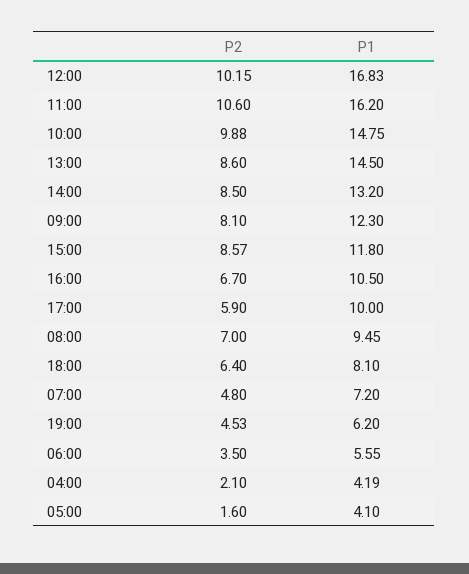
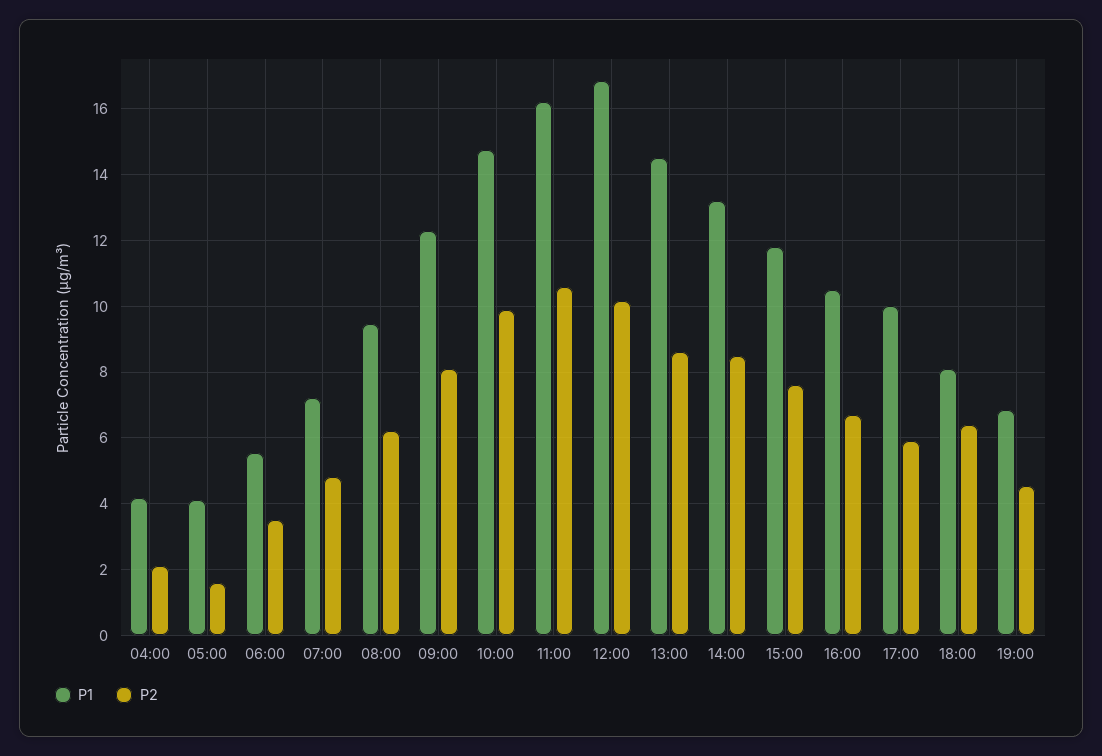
P2, 15:00: 8.57 -> 7.6
P2, 08:00: 7 -> 6.2
P1, 19:00: 6.2 -> 6.8

